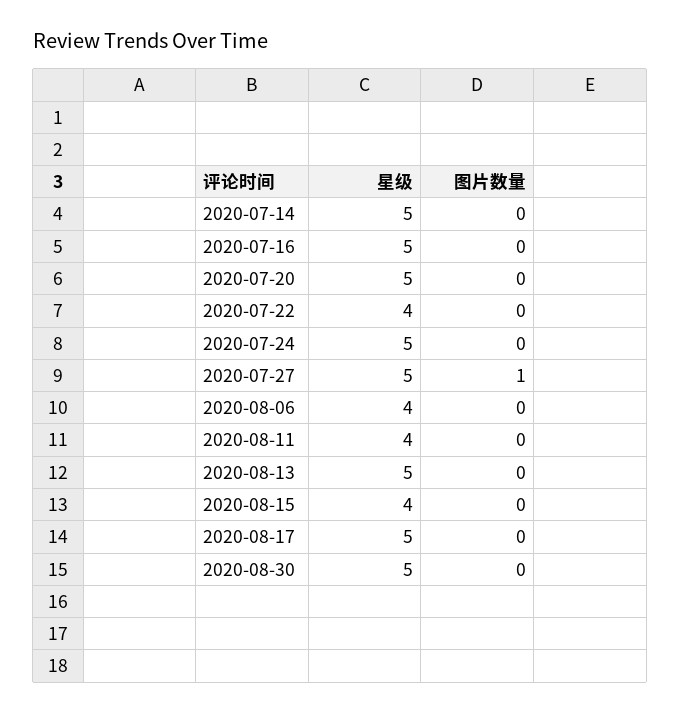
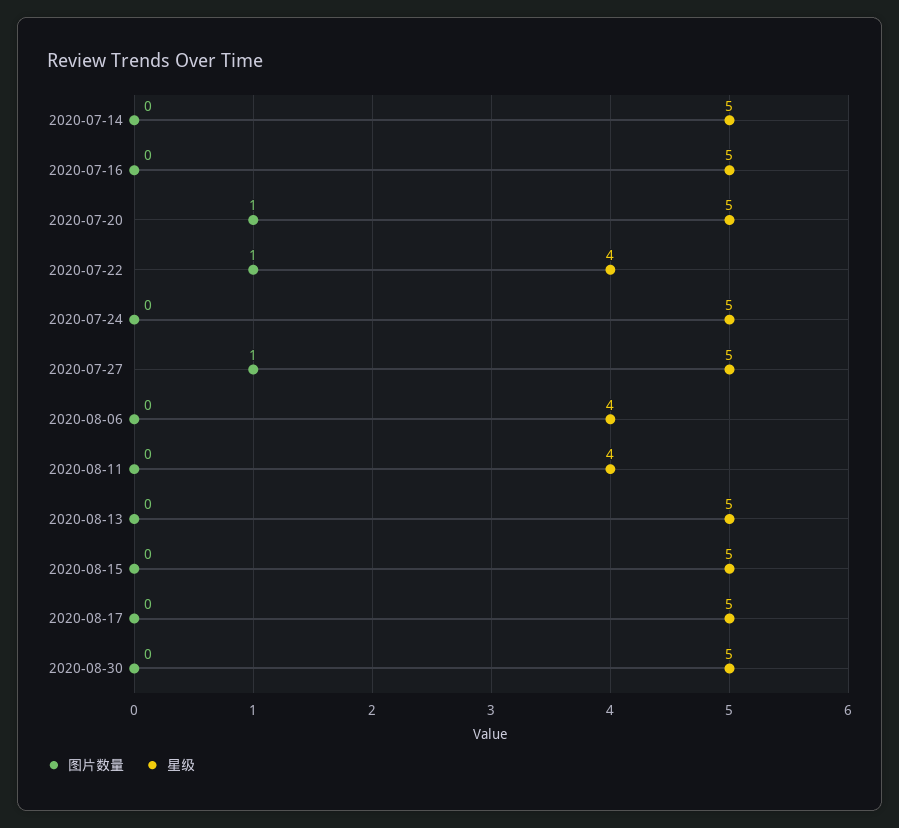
图片数量, 2020-07-20: 0 -> 1
图片数量, 2020-07-22: 0 -> 1
星级, 2020-08-15: 4 -> 5

